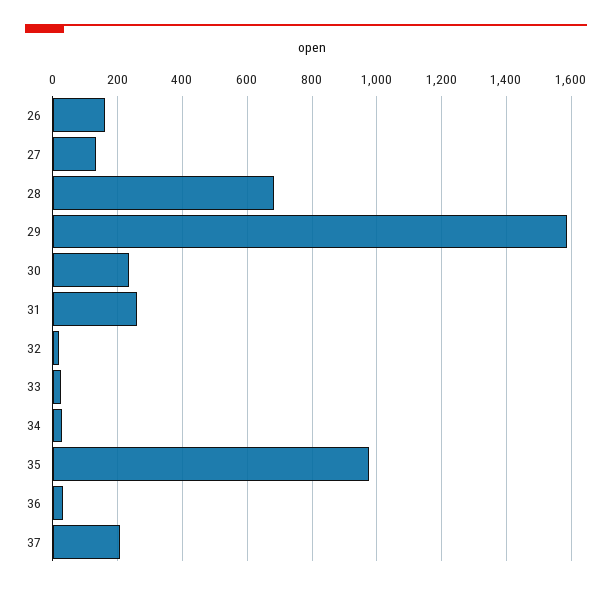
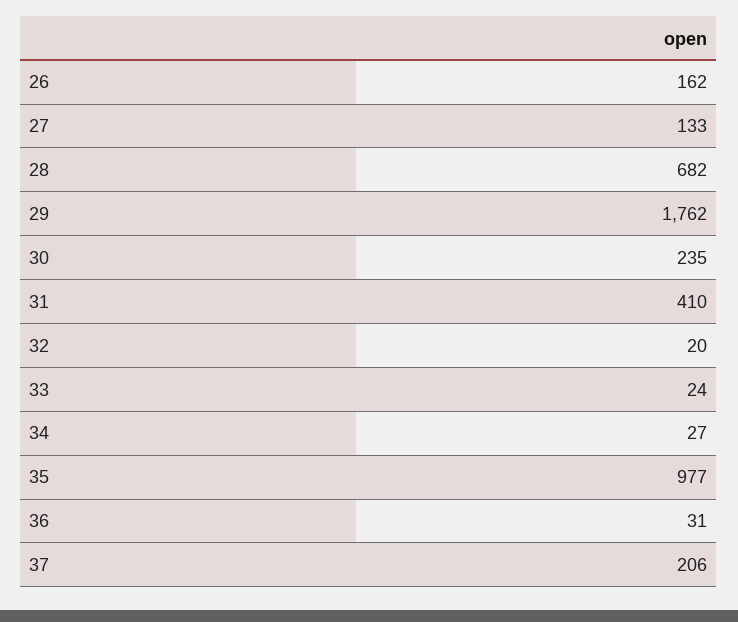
29: 1580 -> 1762
31: 260 -> 410

